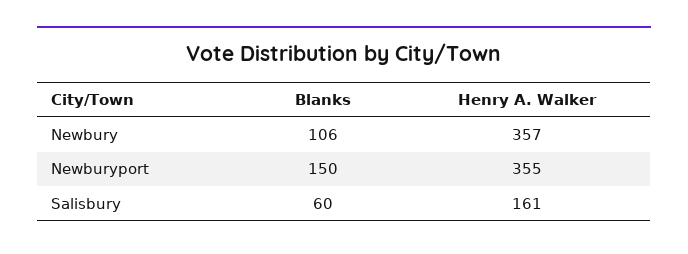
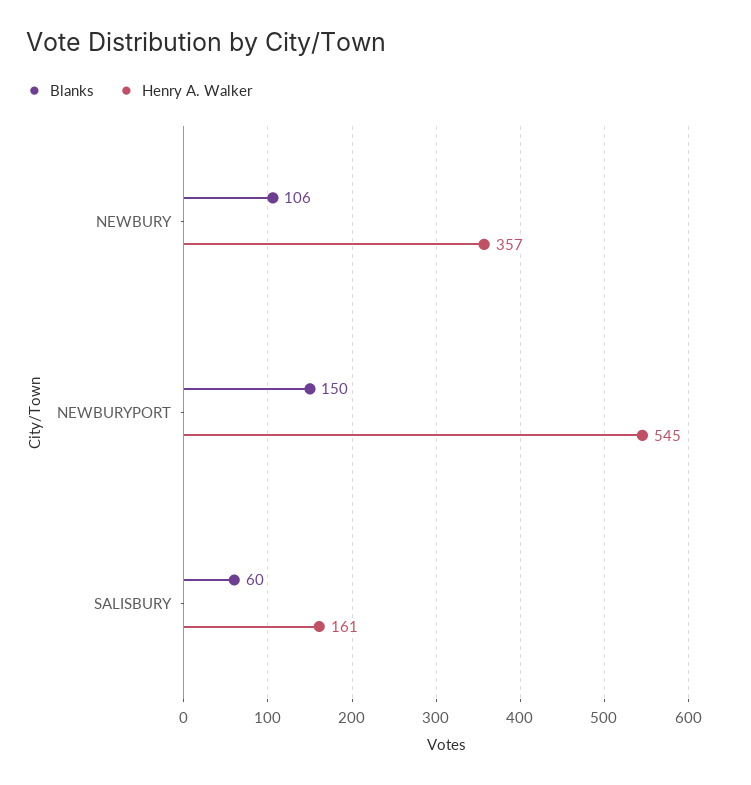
Henry A. Walker, Newburyport: 355 -> 545

